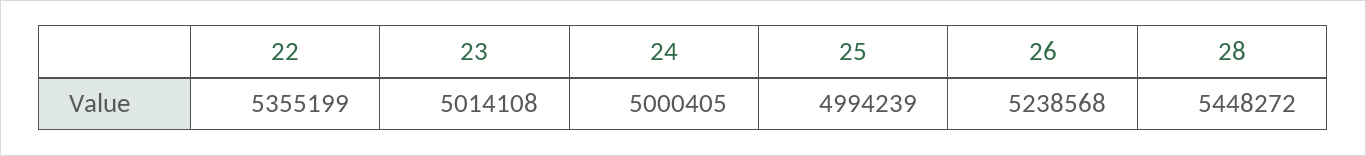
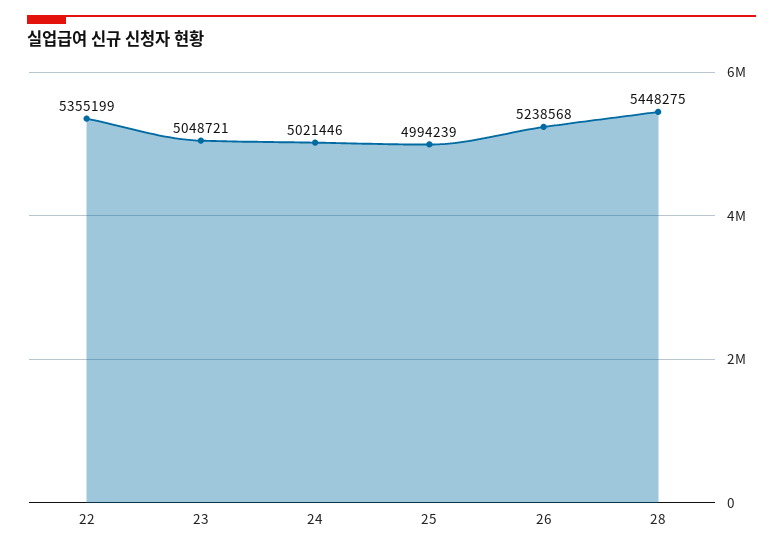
23: 5014108 -> 5048721
24: 5000405 -> 5021446
28: 5448272 -> 5448275

